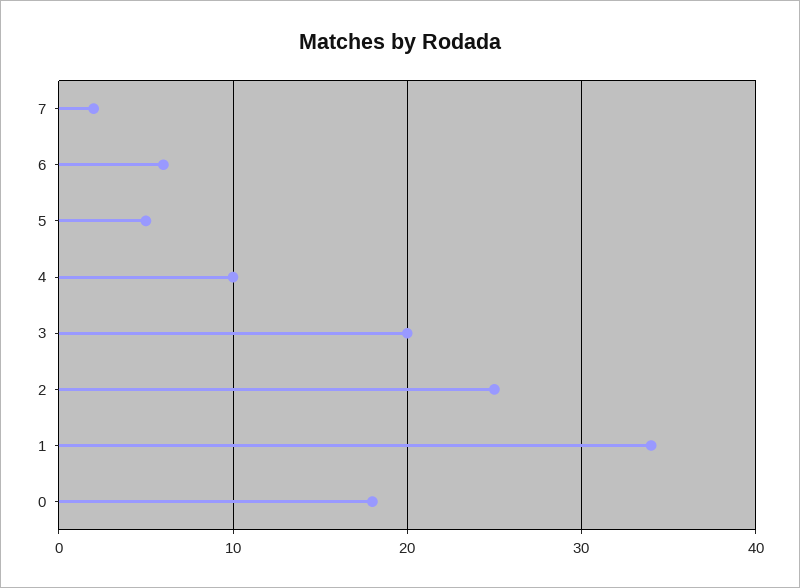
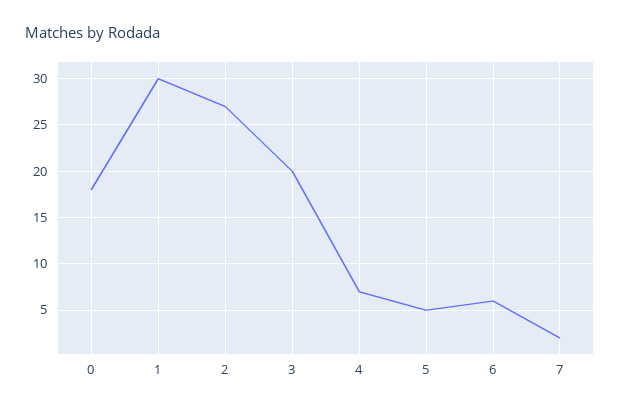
4: 10 -> 7
2: 25 -> 27
1: 34 -> 30

